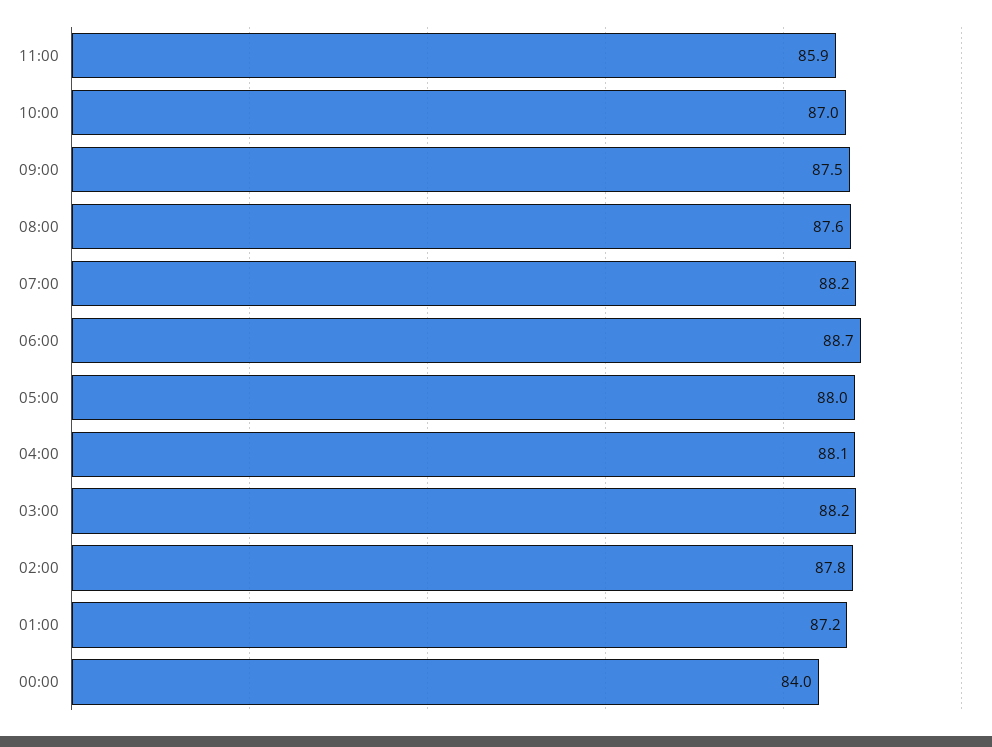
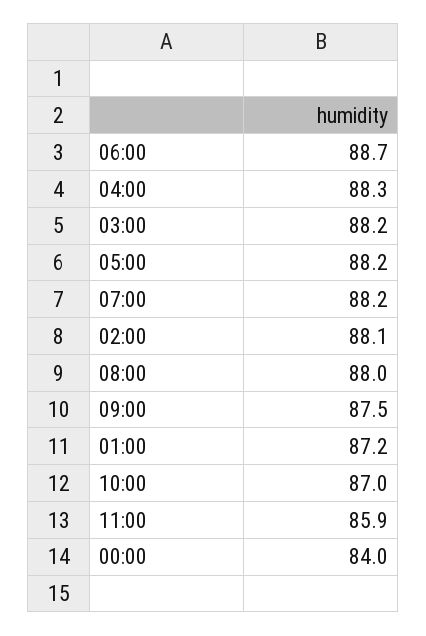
08:00: 87.6 -> 88
05:00: 88 -> 88.2
04:00: 88.1 -> 88.3
02:00: 87.8 -> 88.1

